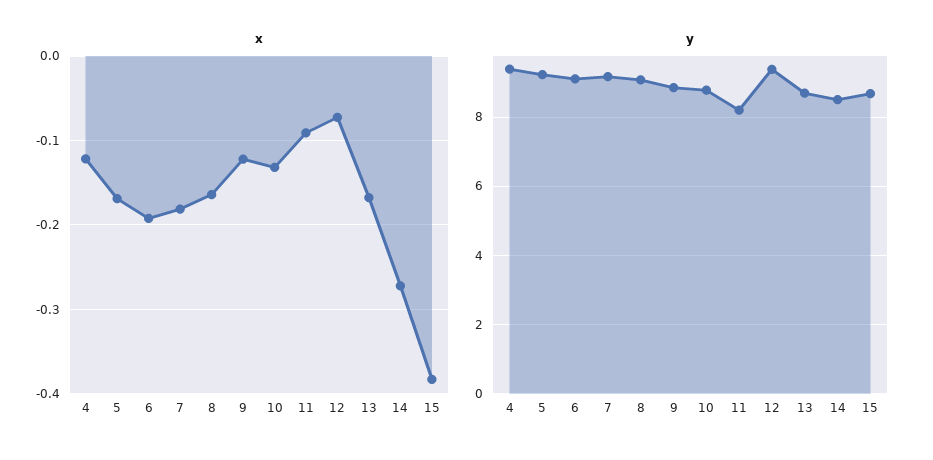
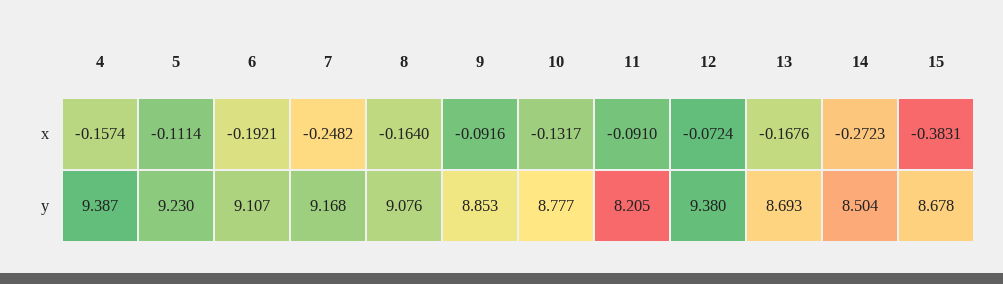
x, 4: -0.12 -> -0.1574
x, 5: -0.17 -> -0.1114
x, 7: -0.18 -> -0.2482
x, 9: -0.12 -> -0.0916

